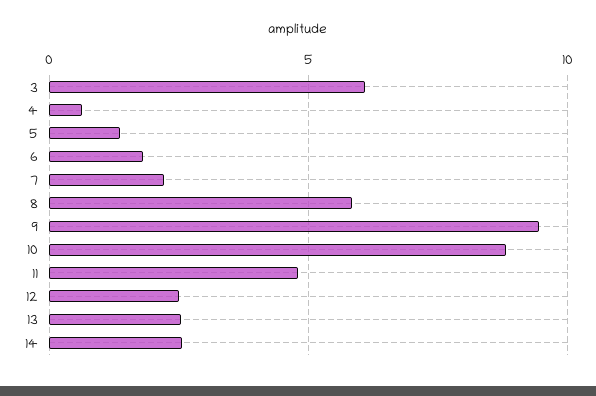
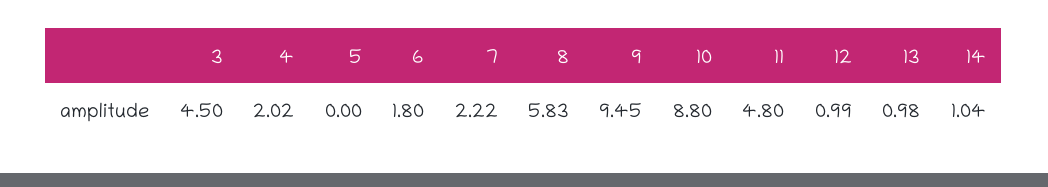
3: 6 -> 4.5
4: 0.5 -> 2.02
5: 1.5 -> 0
12: 2.5 -> 0.99
13: 2.5 -> 0.98
14: 2.5 -> 1.04

